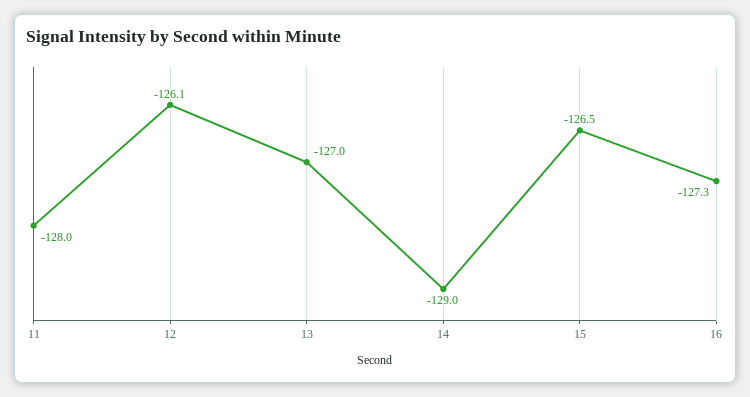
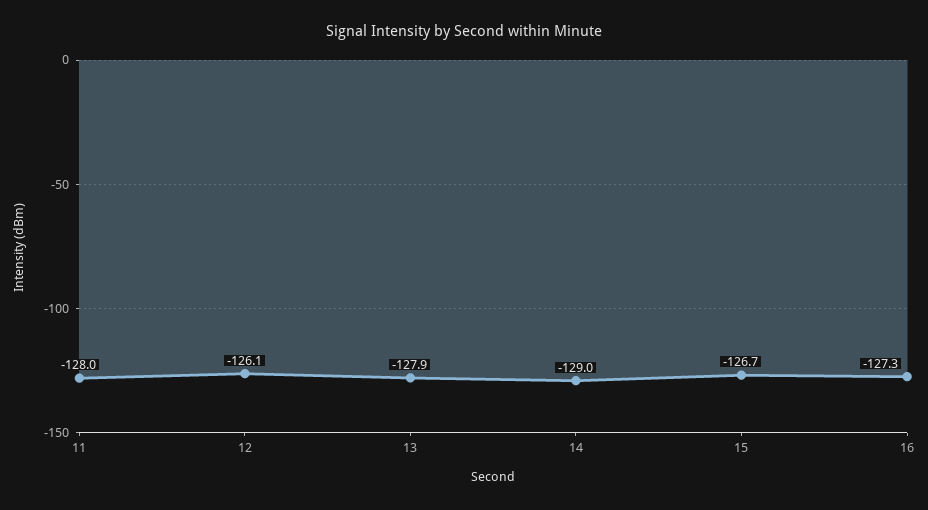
13: -127 -> -127.9
15: -126.5 -> -126.7

